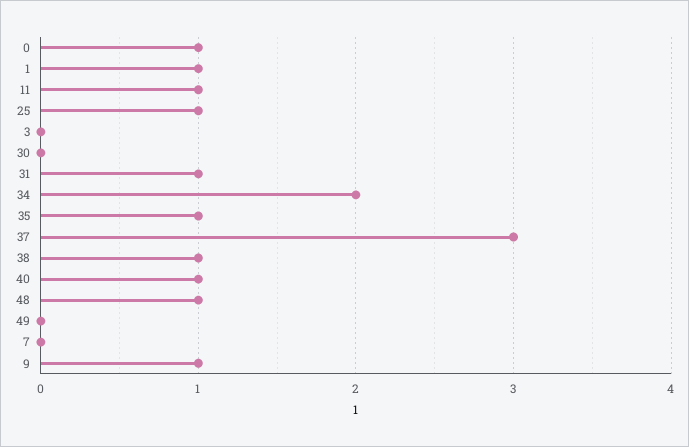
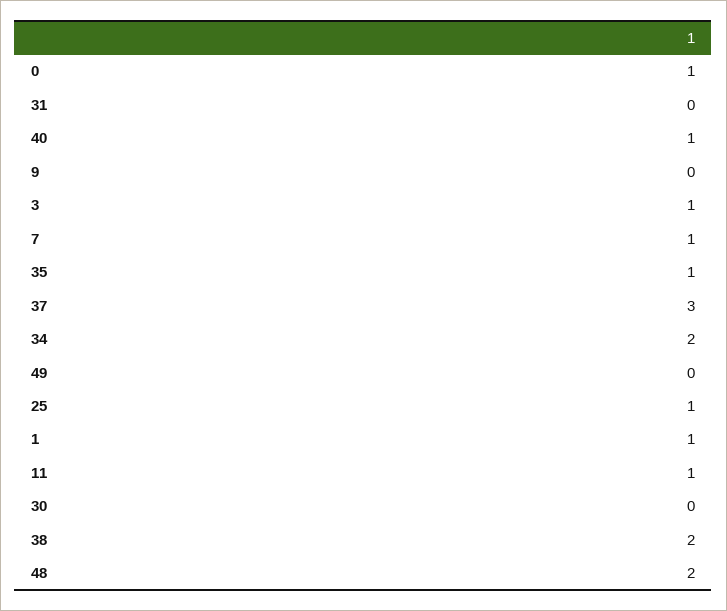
3: 0 -> 1
31: 1 -> 0
38: 1 -> 2
48: 1 -> 2
7: 0 -> 1
9: 1 -> 0

